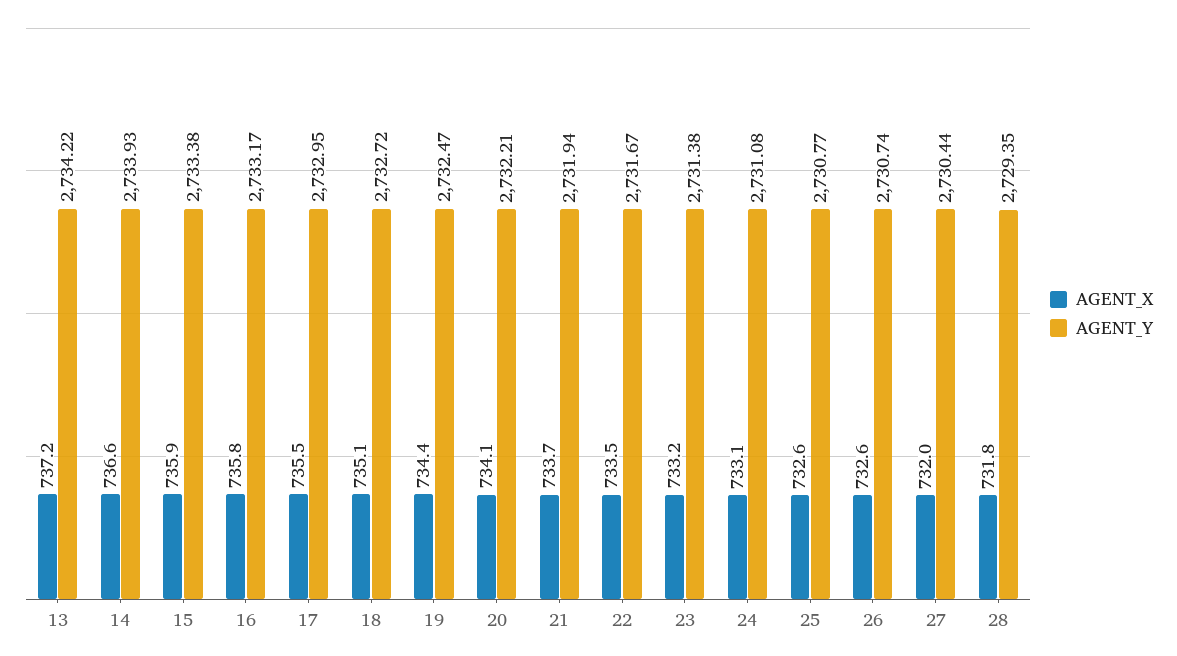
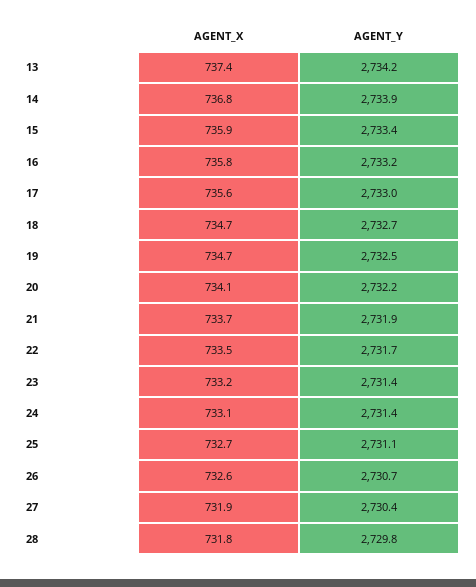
AGENT_X, 13: 737.2 -> 737.4
AGENT_X, 14: 736.6 -> 736.8
AGENT_X, 17: 735.5 -> 735.6
AGENT_X, 18: 735.1 -> 734.7
AGENT_X, 19: 734.4 -> 734.7
AGENT_Y, 24: 2731.08 -> 2731.4
AGENT_X, 25: 732.6 -> 732.7
AGENT_Y, 25: 2730.77 -> 2731.1
AGENT_X, 27: 732 -> 731.9
AGENT_Y, 28: 2729.35 -> 2729.8

